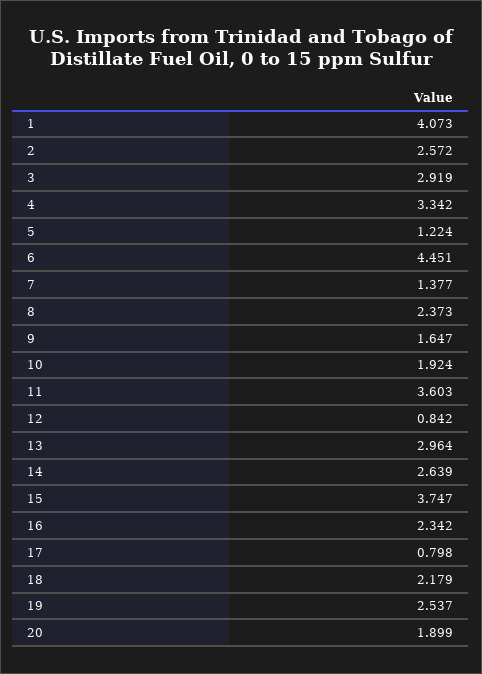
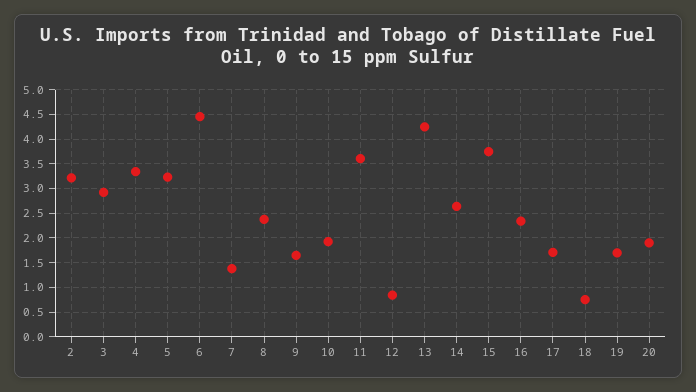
1: 4.073 -> none
2: 2.572 -> 3.25
5: 1.224 -> 3.25
13: 2.964 -> 4.25
17: 0.798 -> 1.75
18: 2.179 -> 0.75
19: 2.537 -> 1.75

